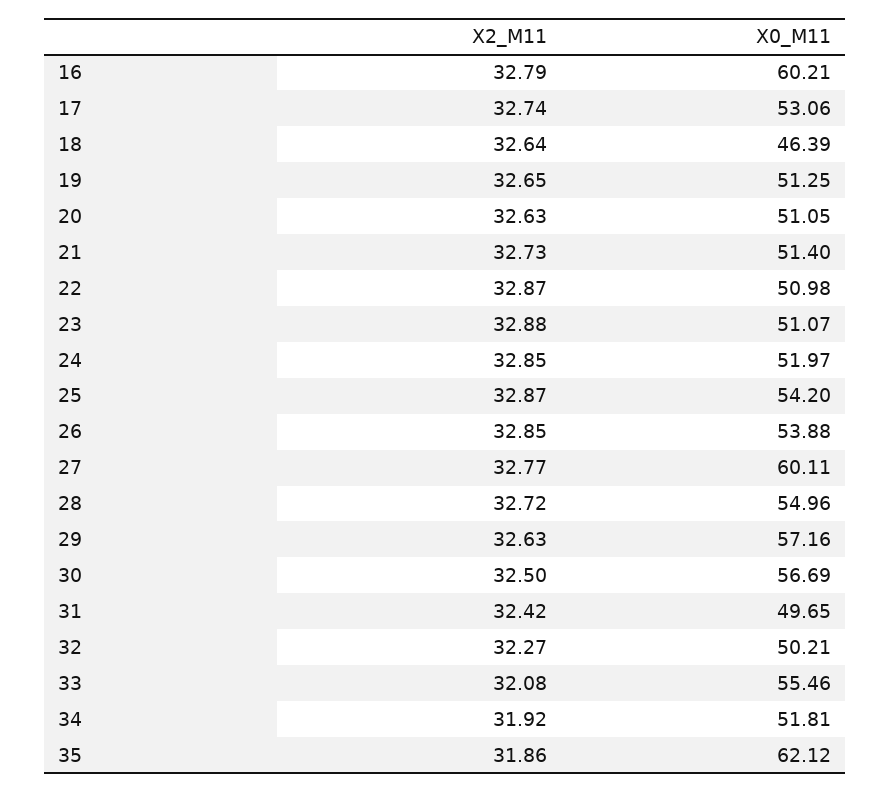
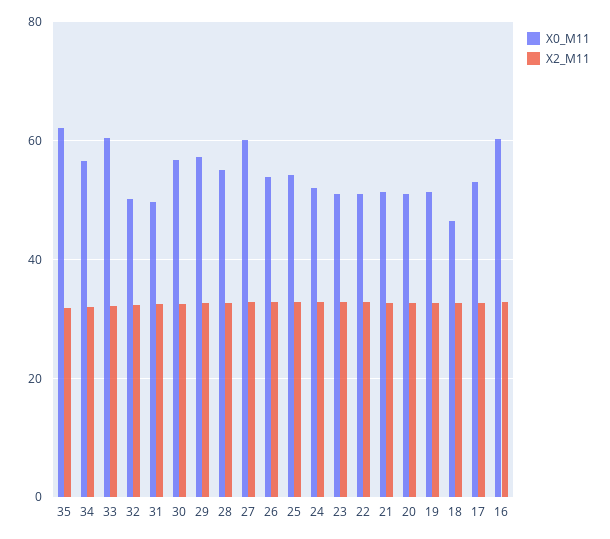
X0_M11, 33: 55.46 -> 60
X0_M11, 34: 51.81 -> 56

